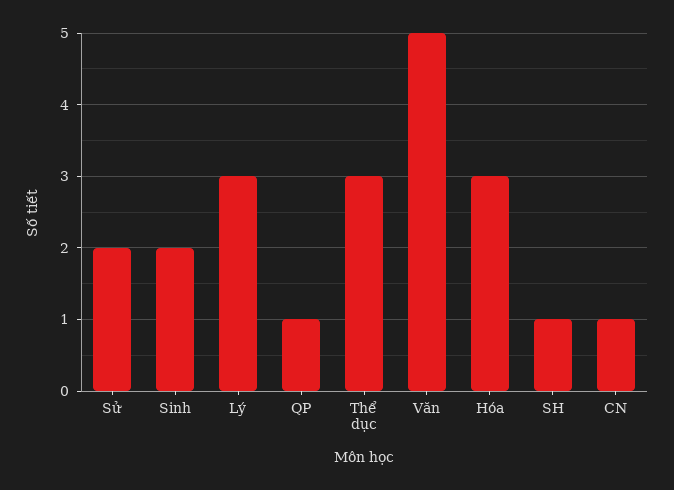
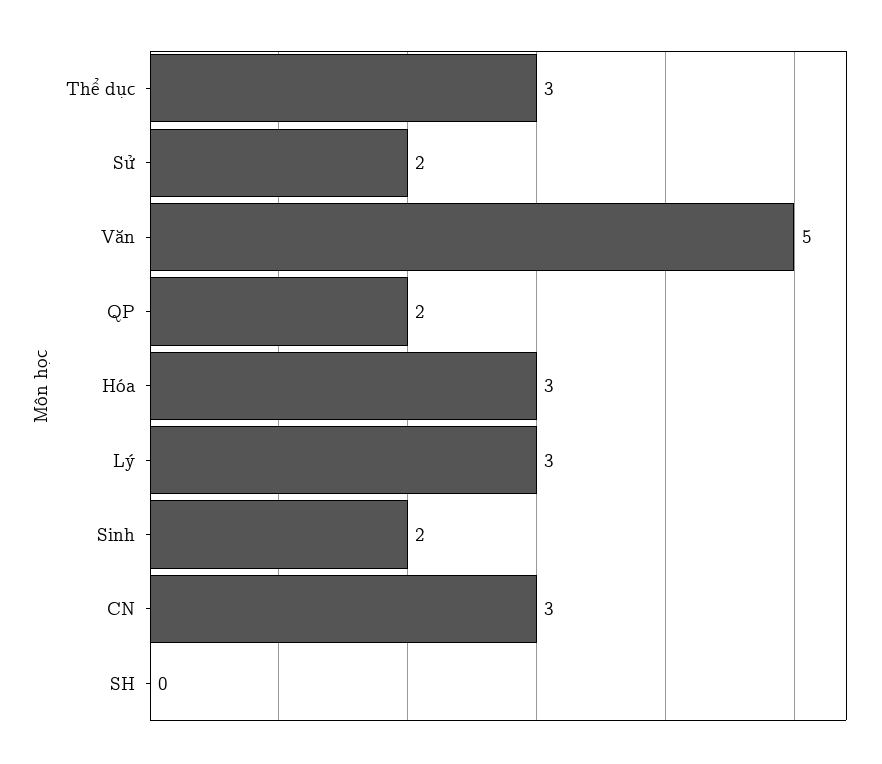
QP: 1 -> 2
SH: 1 -> 0
CN: 1 -> 3

